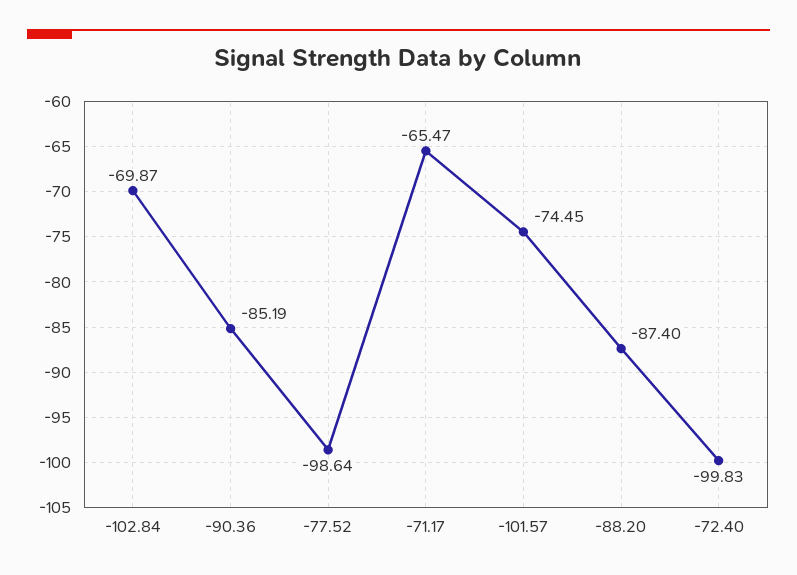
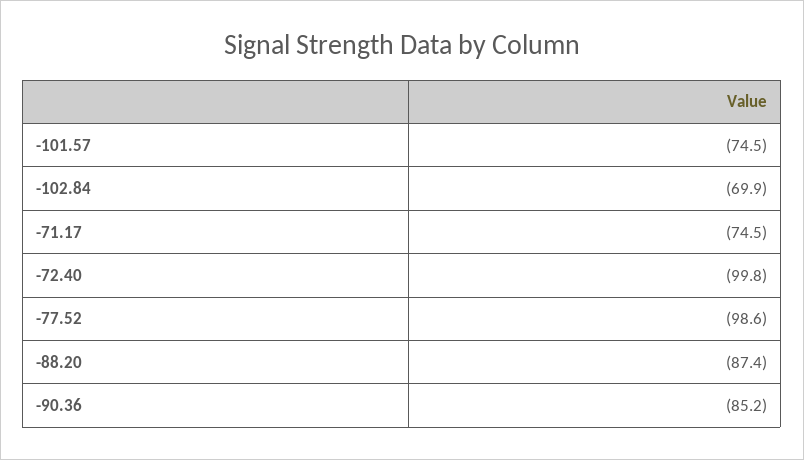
-71.17: -65.47 -> -74.5

